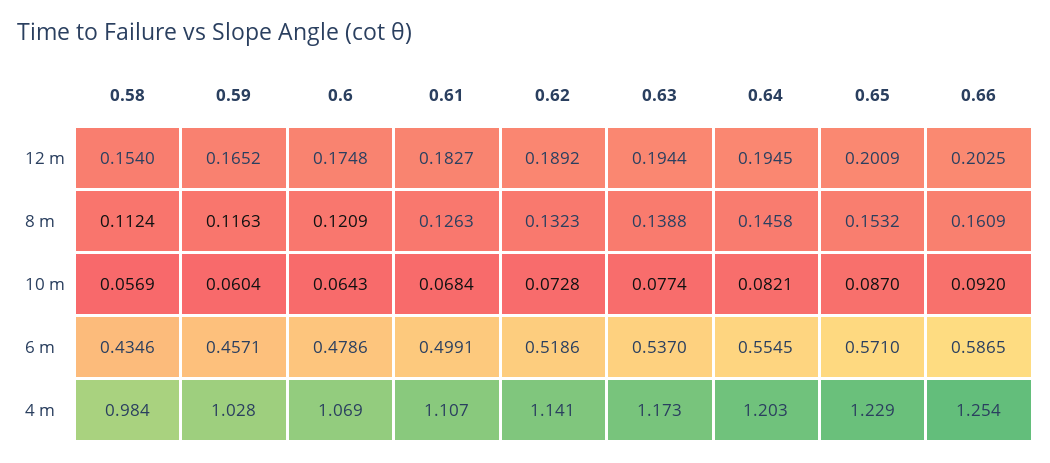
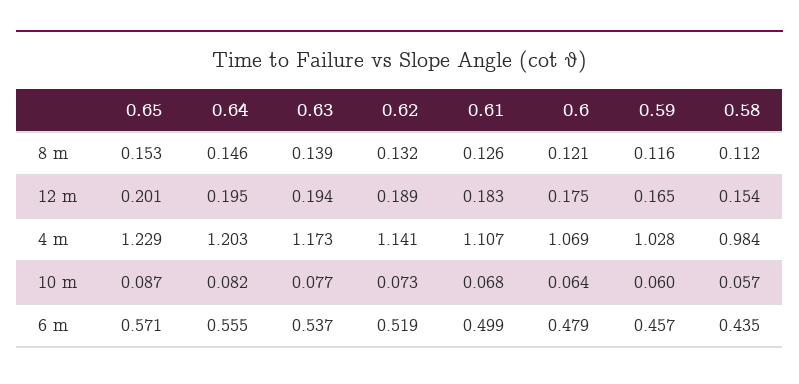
0.66, 12 m: 0.2025 -> none
0.66, 8 m: 0.1609 -> none
0.66, 10 m: 0.092 -> none
0.66, 6 m: 0.5865 -> none
0.66, 4 m: 1.254 -> none

